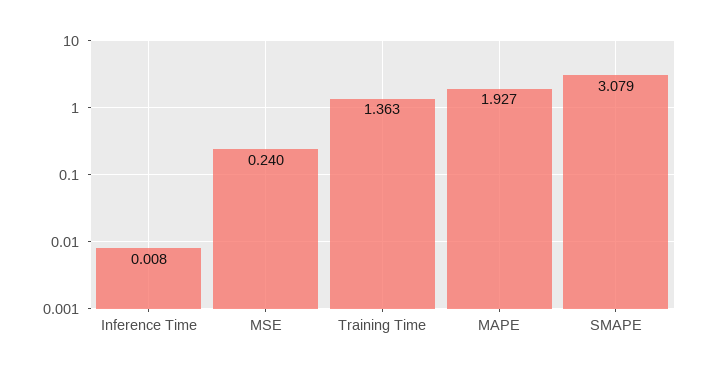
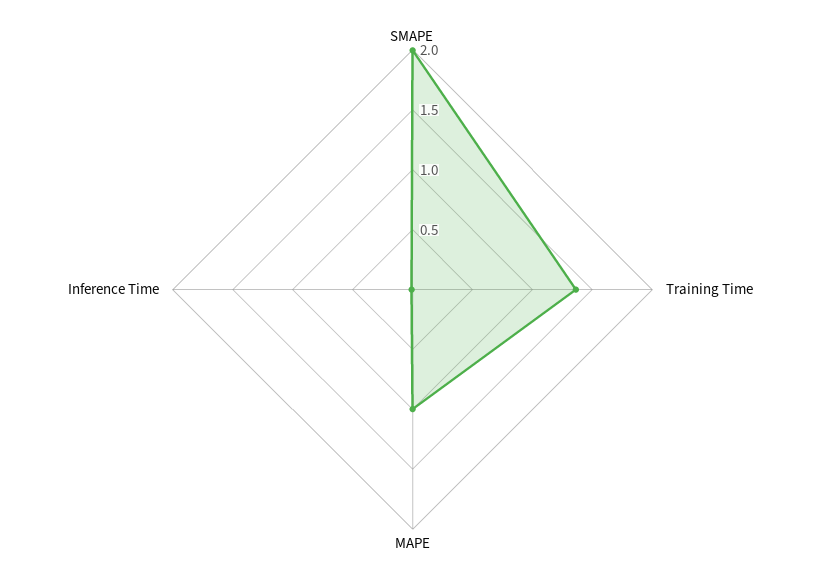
MSE: 0.24 -> none
MAPE: 1.927 -> 1
SMAPE: 3.079 -> 2

